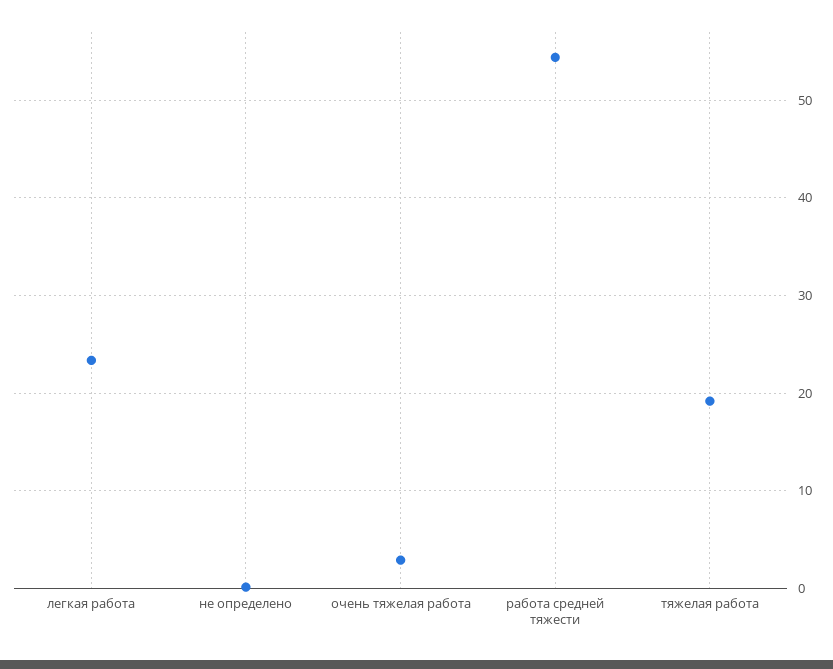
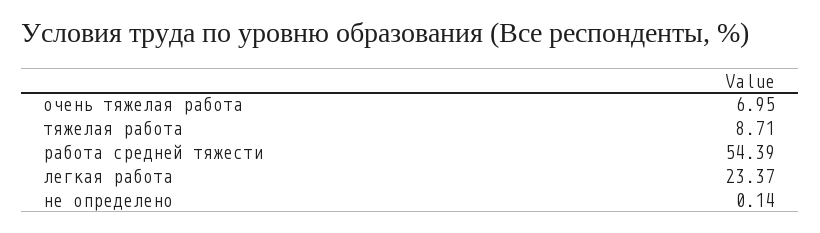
очень тяжелая работа: 3 -> 6.95
тяжелая работа: 19 -> 8.71

